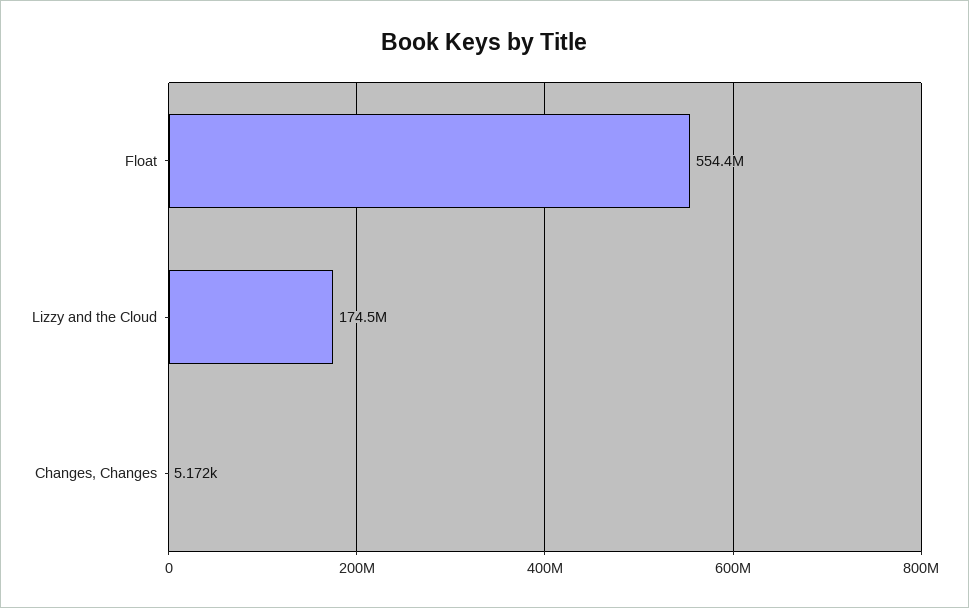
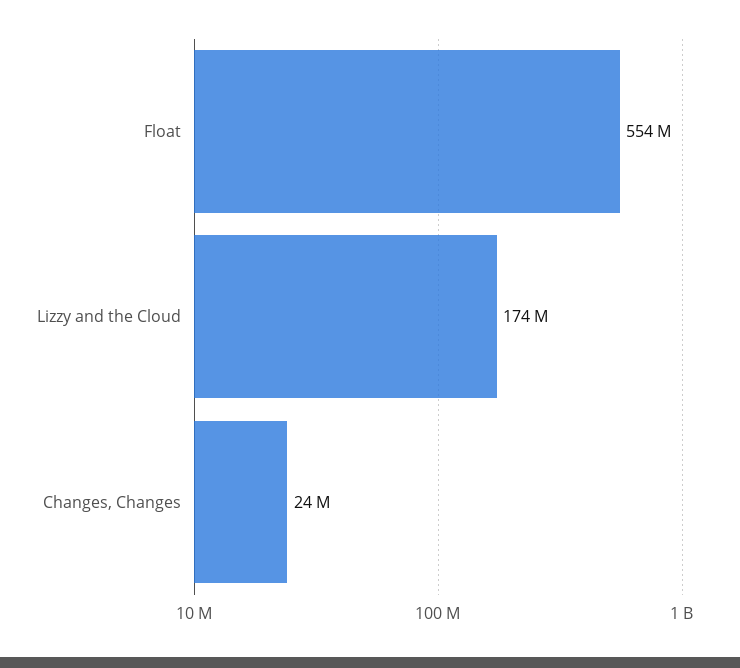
Changes, Changes: 5172 -> 24000000

